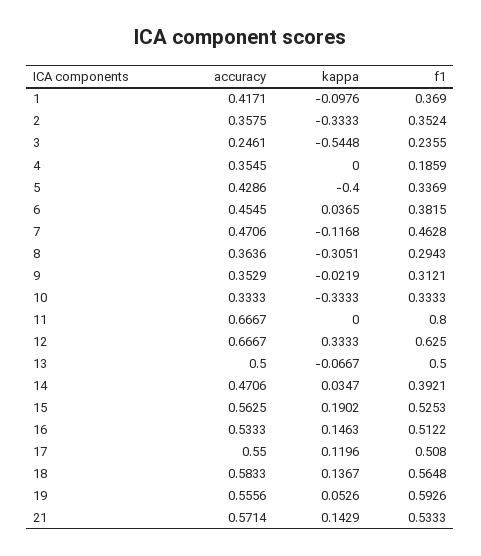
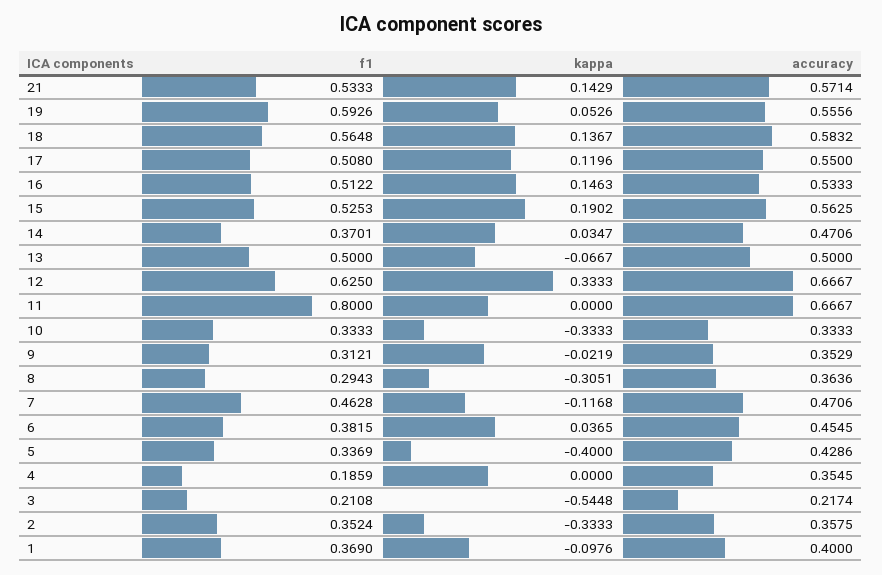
accuracy, 1: 0.4171 -> 0.4
accuracy, 3: 0.2461 -> 0.2174
f1, 3: 0.2355 -> 0.2108
f1, 14: 0.3921 -> 0.3701
accuracy, 18: 0.5833 -> 0.5832

